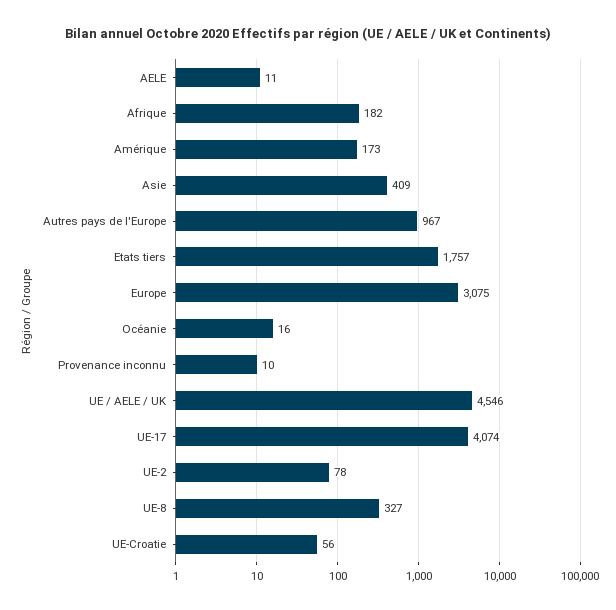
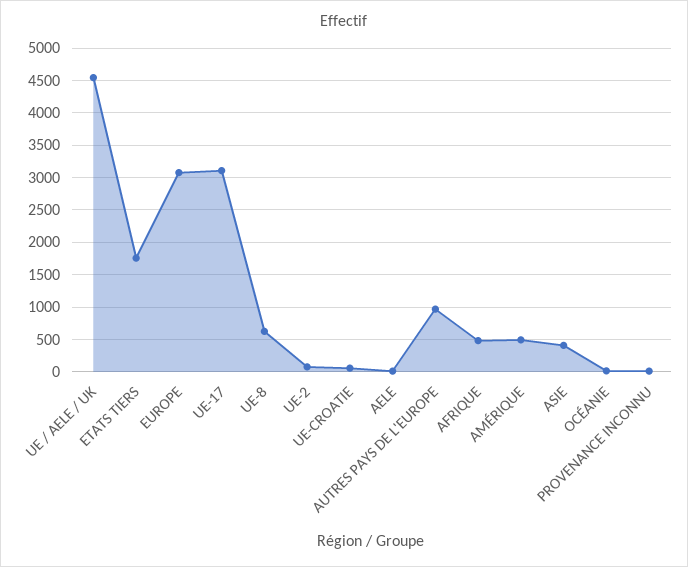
Afrique: 182 -> 500
Amérique: 173 -> 500
UE-17: 4074 -> 3100
UE-8: 327 -> 600

